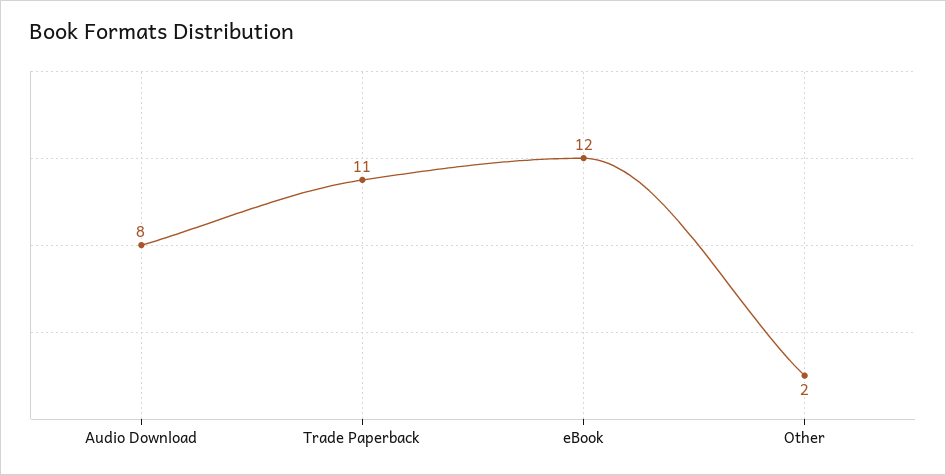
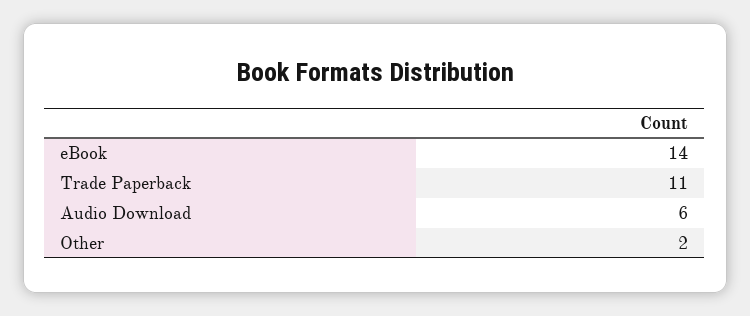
Audio Download: 8 -> 6
eBook: 12 -> 14

